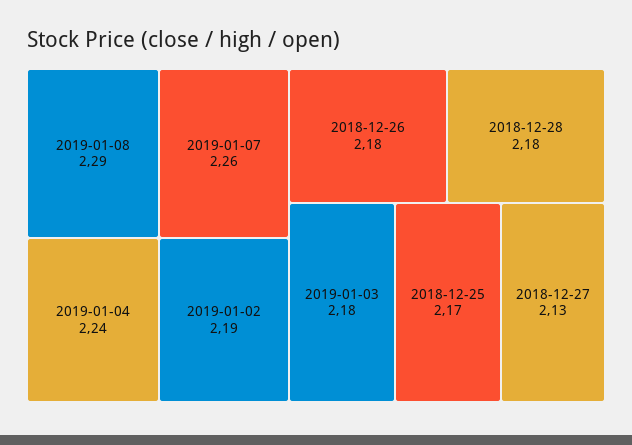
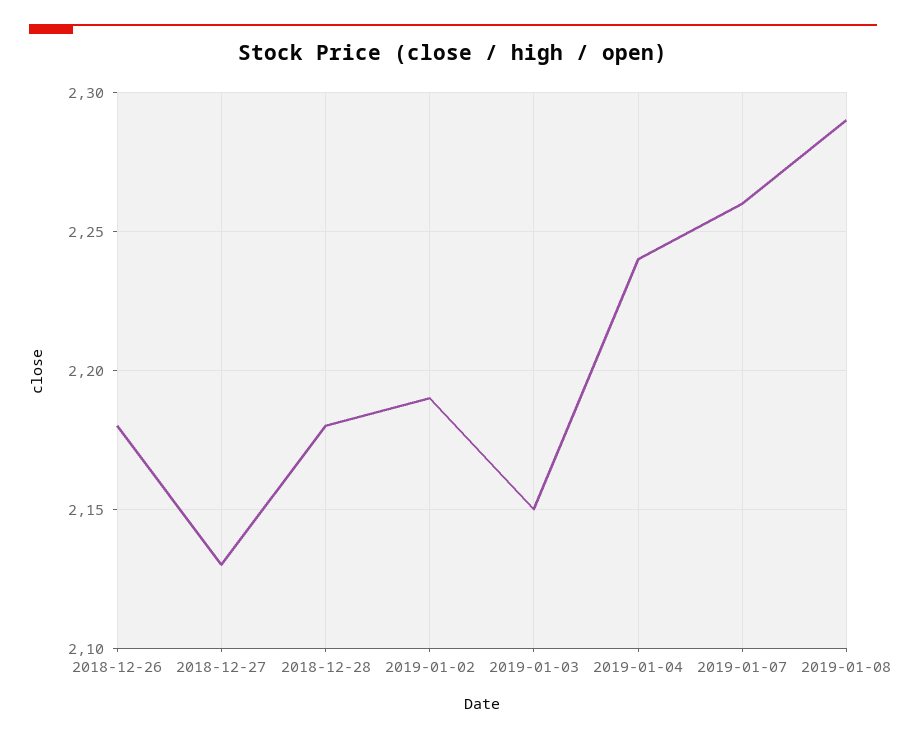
2019-01-03: 2.18 -> 2.15
2018-12-25: 2.17 -> none

